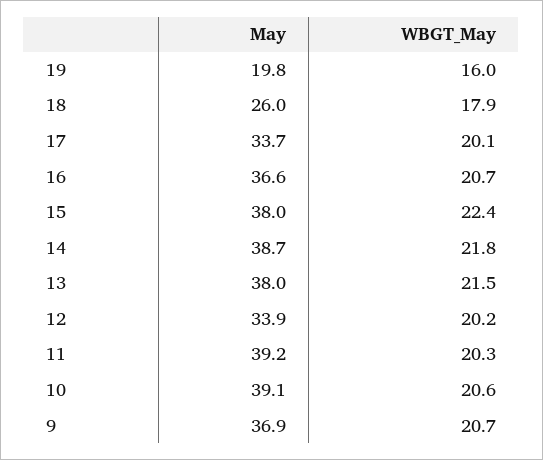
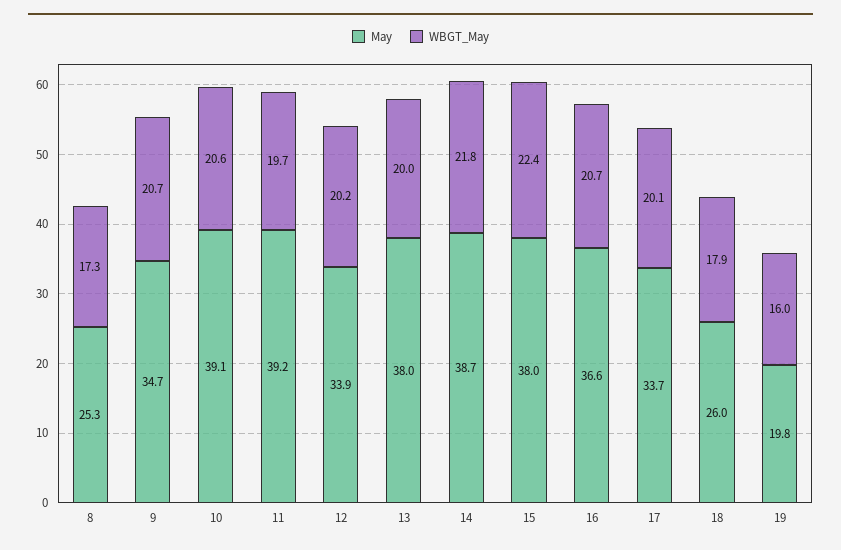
WBGT_May, 13: 21.5 -> 20
WBGT_May, 11: 20.3 -> 19.7
May, 9: 36.9 -> 34.7
May, 8: none -> 25.3
WBGT_May, 8: none -> 17.3

